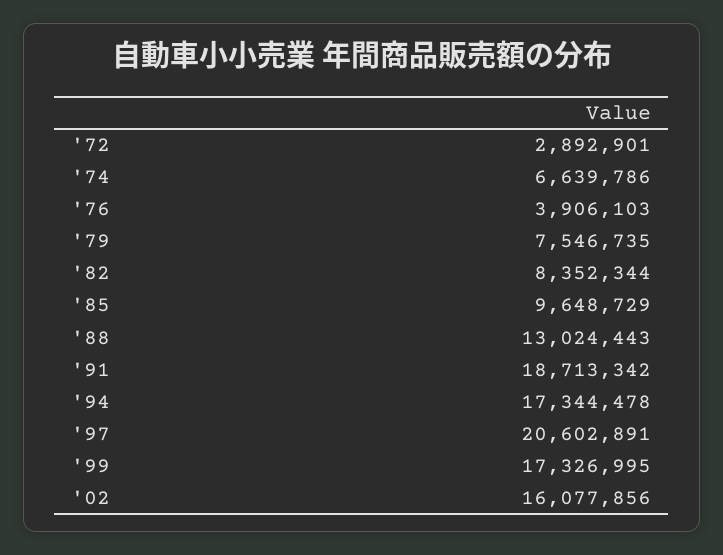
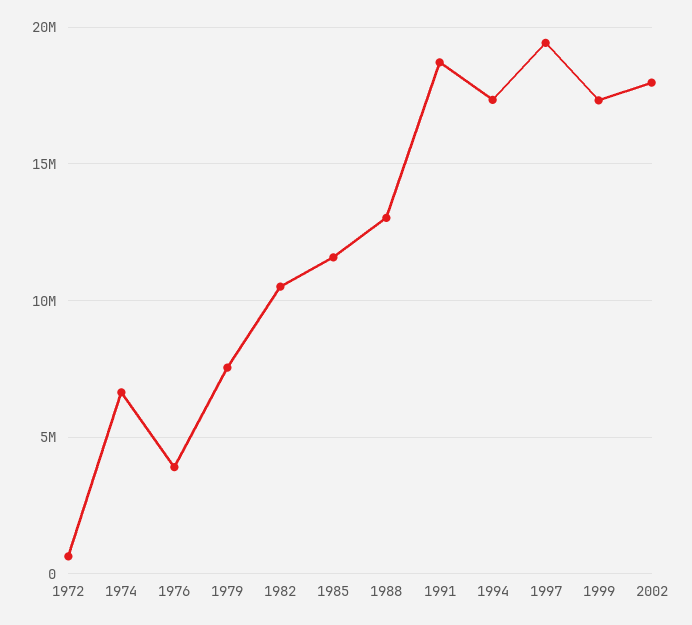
'72: 2892901 -> 500000
'82: 8352344 -> 10500000
'85: 9648729 -> 11500000
'97: 20602891 -> 19500000
'02: 16077856 -> 18000000

